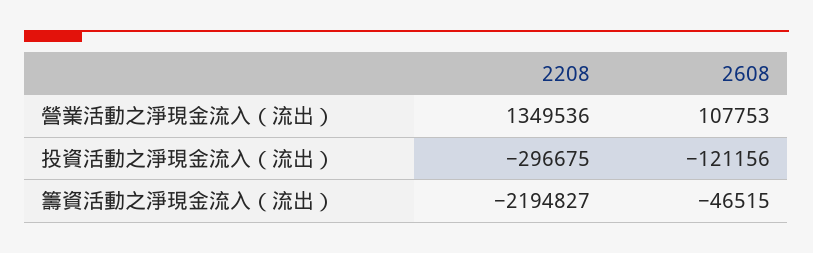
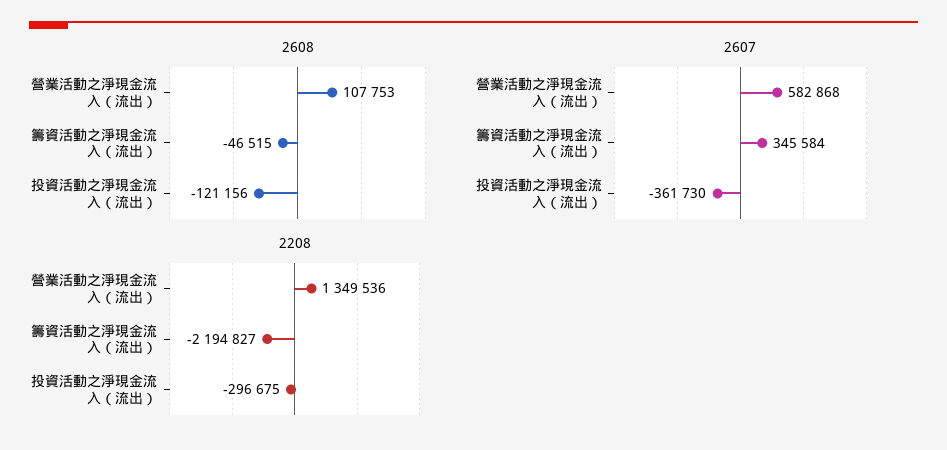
2607, 營業活動之淨現金流入（流出）: none -> 582868
2607, 籌資活動之淨現金流入（流出）: none -> 345584
2607, 投資活動之淨現金流入（流出）: none -> -361730

